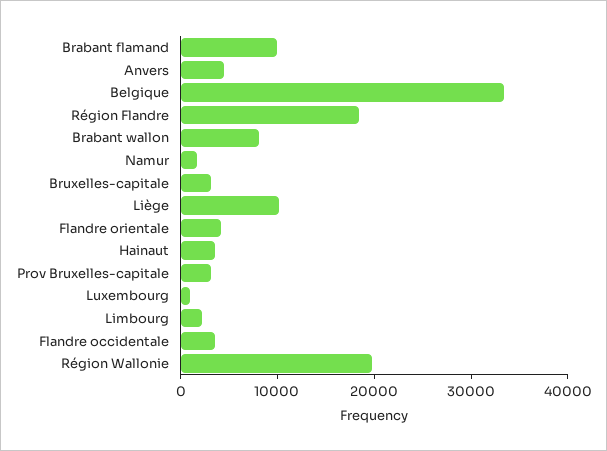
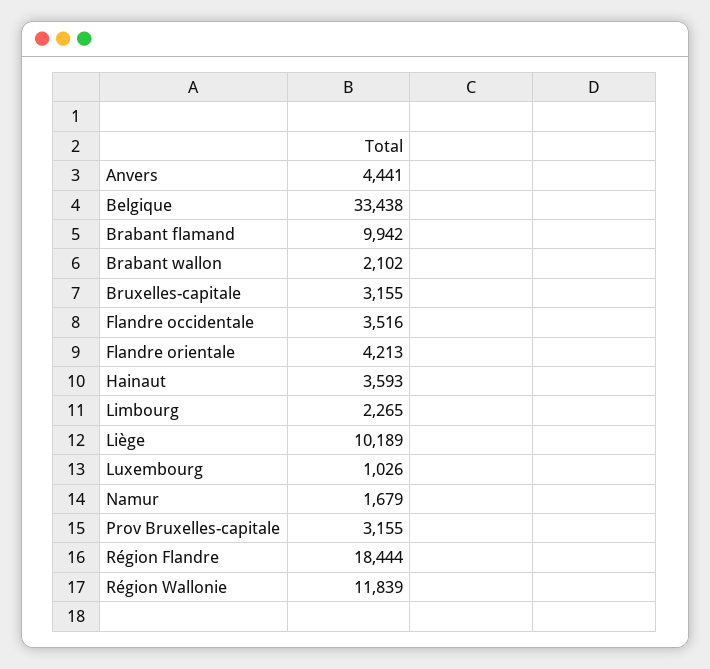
Brabant wallon: 8000 -> 2102
Région Wallonie: 20000 -> 11839

